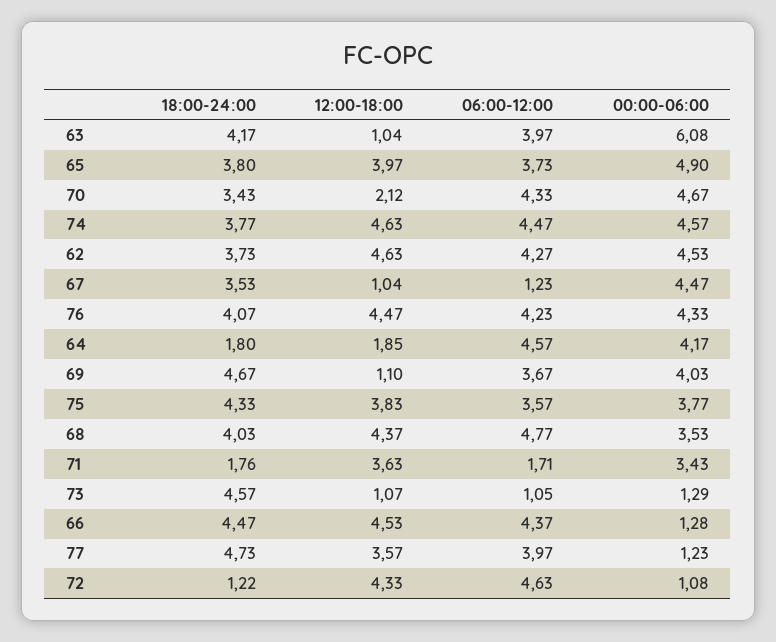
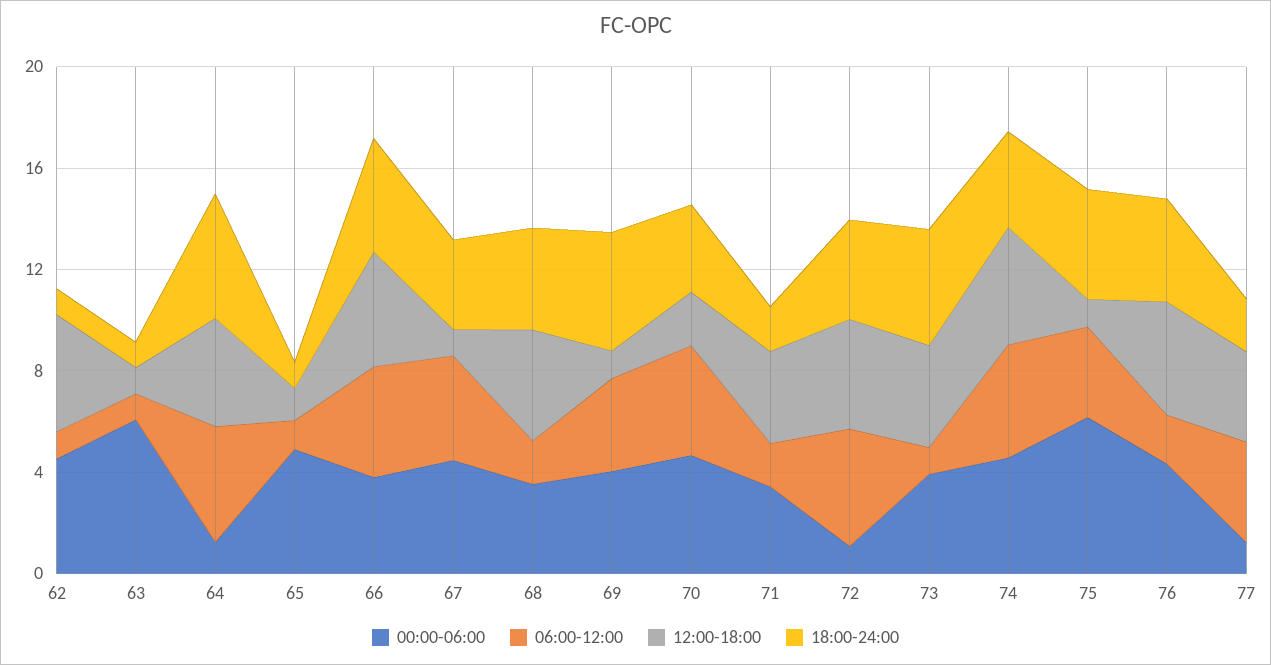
18:00-24:00, 63: 4.17 -> 1
06:00-12:00, 63: 3.97 -> 1
18:00-24:00, 65: 3.8 -> 1
12:00-18:00, 65: 3.97 -> 1
06:00-12:00, 65: 3.73 -> 1
18:00-24:00, 62: 3.73 -> 1
06:00-12:00, 62: 4.27 -> 1
06:00-12:00, 67: 1.23 -> 4
06:00-12:00, 76: 4.23 -> 2
18:00-24:00, 64: 1.8 -> 5
12:00-18:00, 64: 1.85 -> 4
00:00-06:00, 64: 4.17 -> 1
12:00-18:00, 75: 3.83 -> 1
00:00-06:00, 75: 3.77 -> 6
06:00-12:00, 68: 4.77 -> 2
12:00-18:00, 73: 1.07 -> 4
00:00-06:00, 73: 1.29 -> 4
00:00-06:00, 66: 1.28 -> 4
18:00-24:00, 77: 4.73 -> 2
18:00-24:00, 72: 1.22 -> 4

